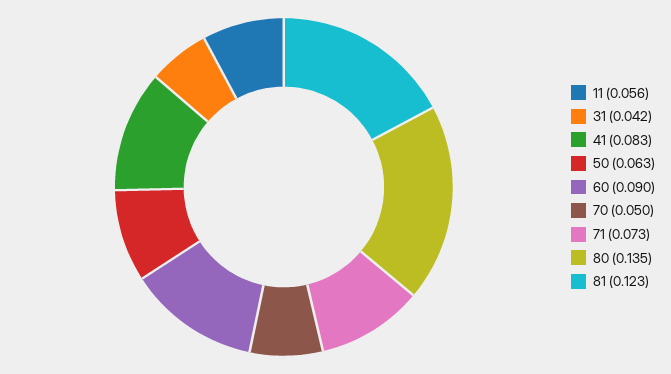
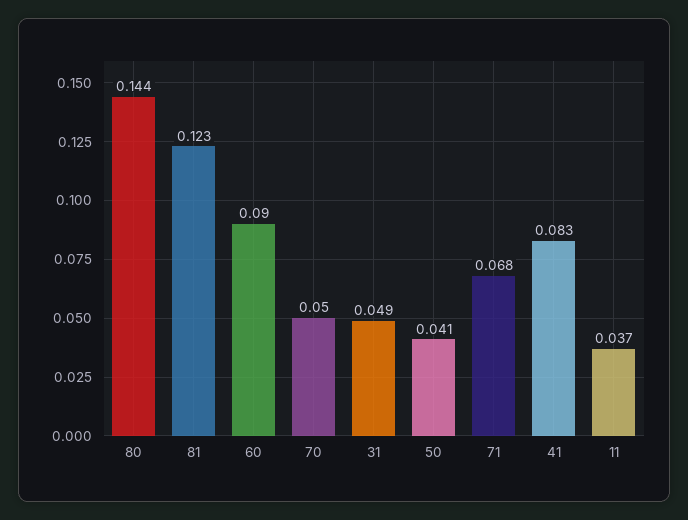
11: 0.056 -> 0.037
31: 0.042 -> 0.049
50: 0.063 -> 0.041
71: 0.073 -> 0.068
80: 0.135 -> 0.144

